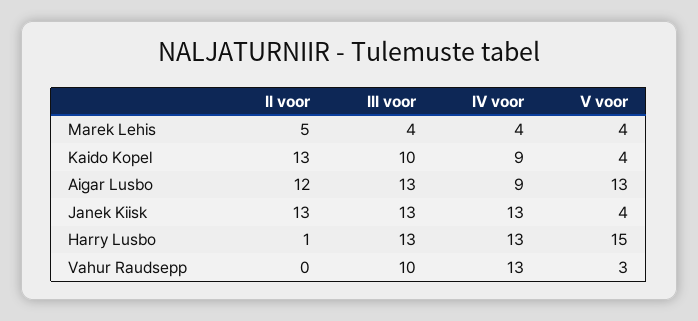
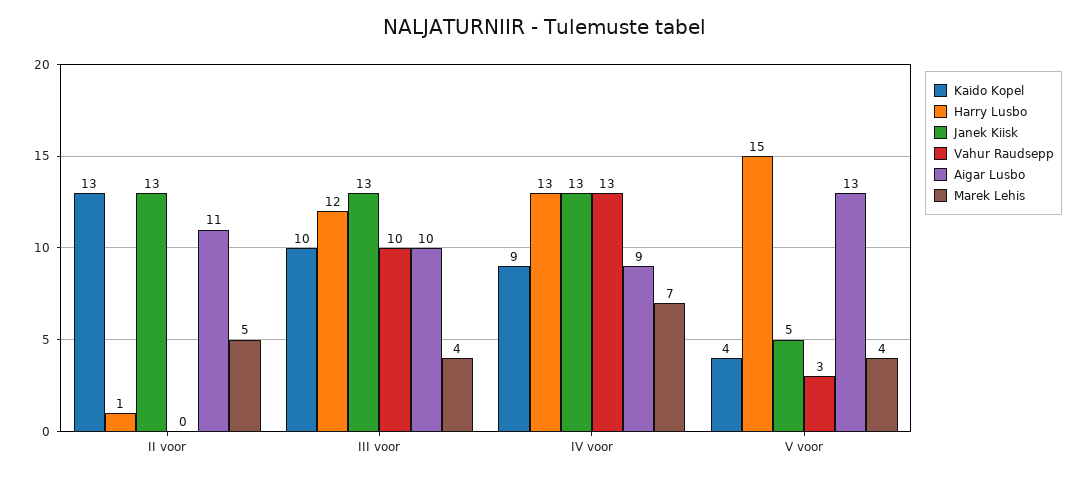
Marek Lehis, IV voor: 4 -> 7
Aigar Lusbo, II voor: 12 -> 11
Aigar Lusbo, III voor: 13 -> 10
Janek Kiisk, V voor: 4 -> 5
Harry Lusbo, III voor: 13 -> 12

